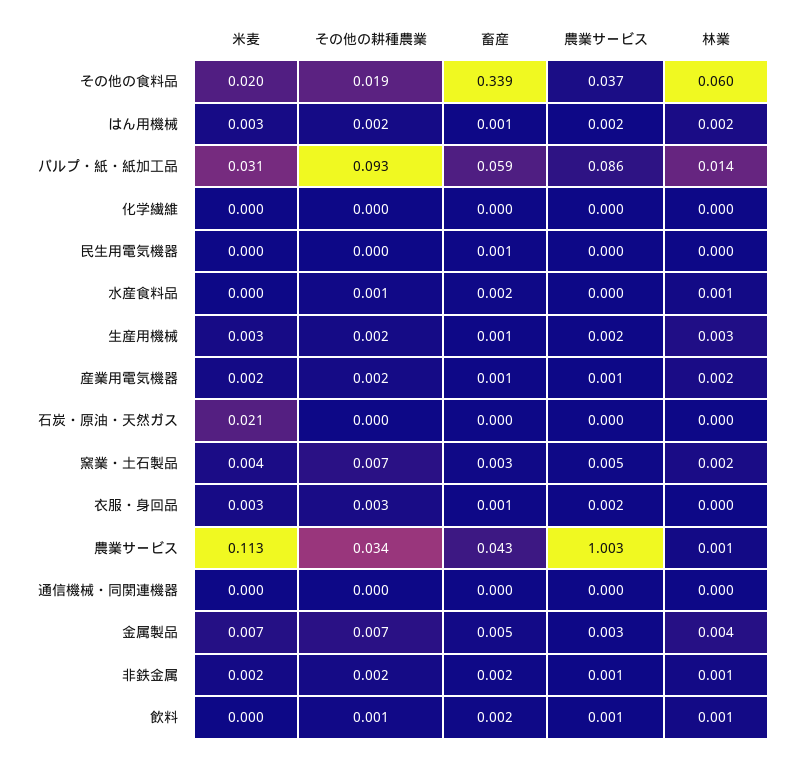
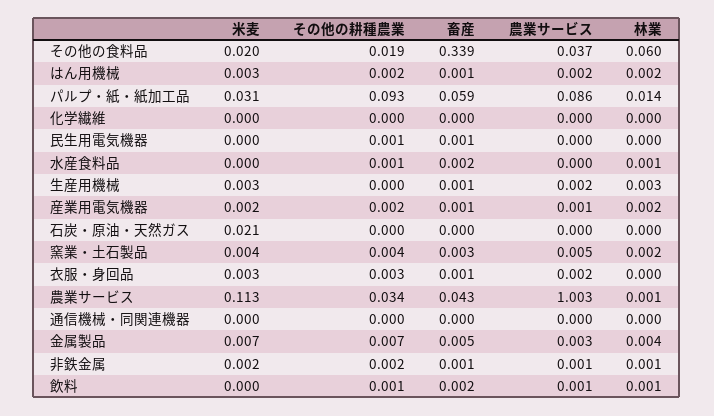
その他の耕種農業, 民生用電気機器: 0 -> 0.001
その他の耕種農業, 生産用機械: 0.002 -> 0
その他の耕種農業, 窯業・土石製品: 0.007 -> 0.004
畜産, 非鉄金属: 0.002 -> 0.001

